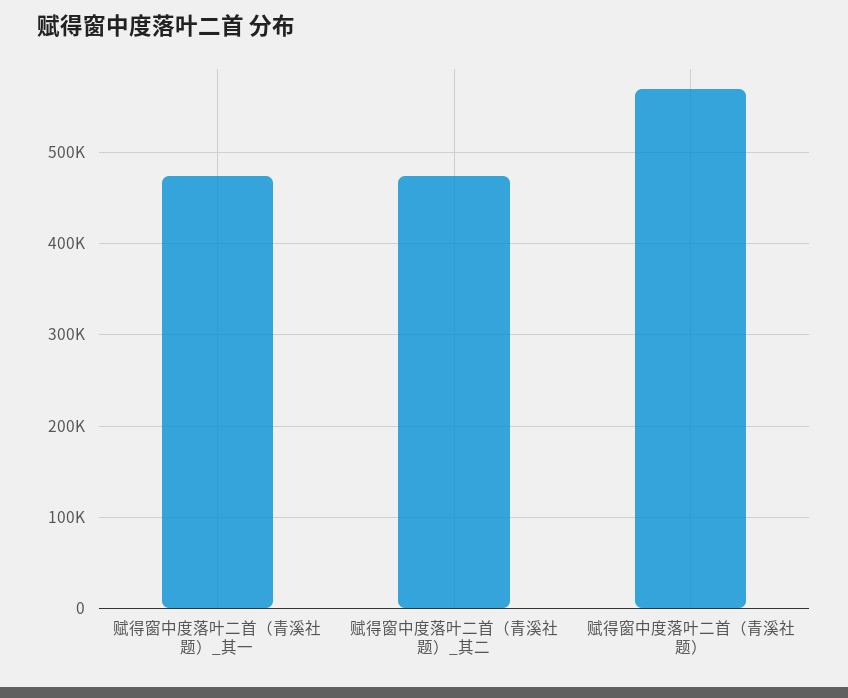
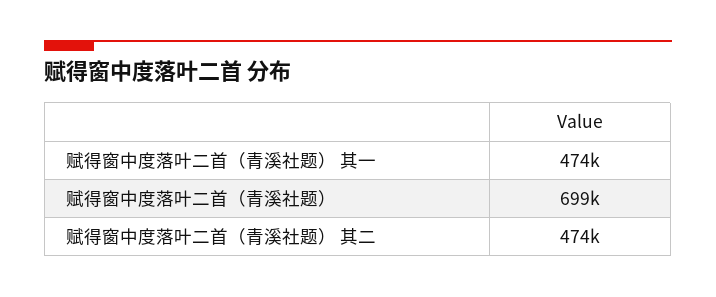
赋得窗中度落叶二首（青溪社题）: 570000 -> 699000

